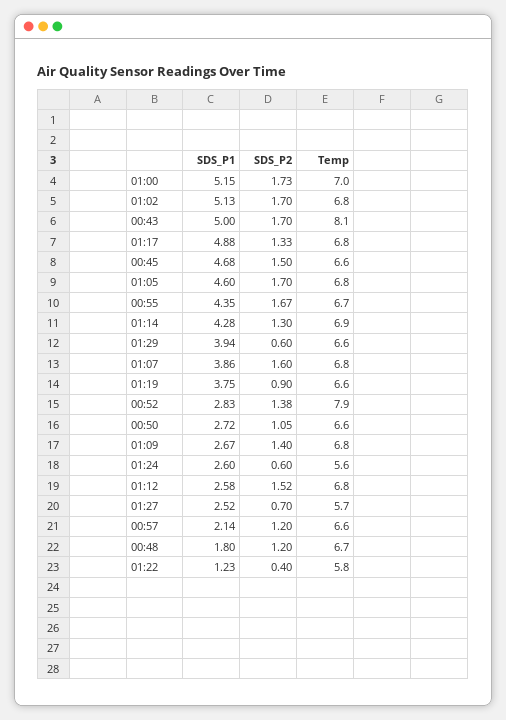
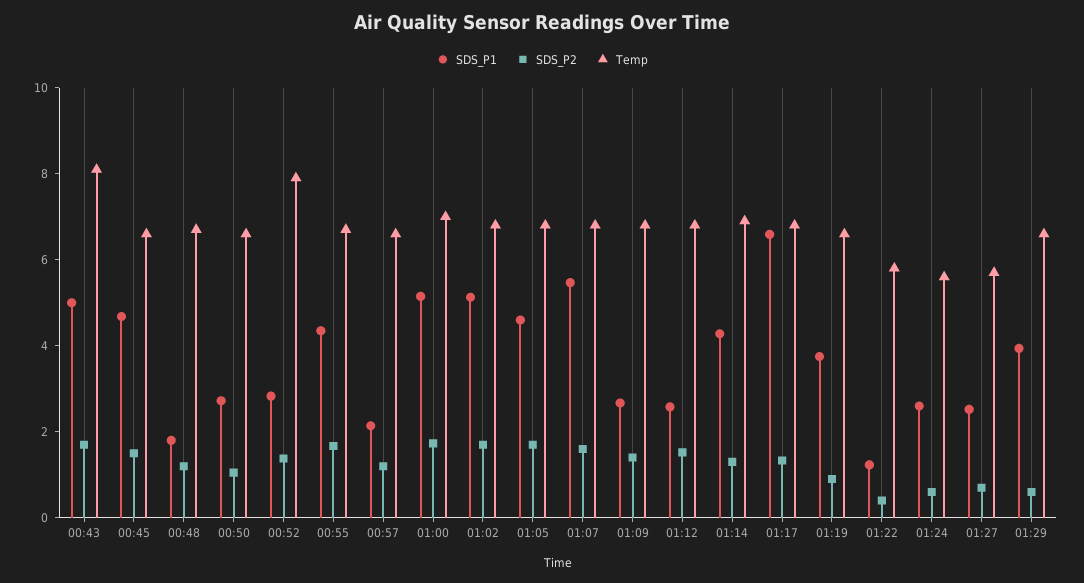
SDS_P1, 01:17: 4.88 -> 6.5
SDS_P1, 01:07: 3.86 -> 5.5

